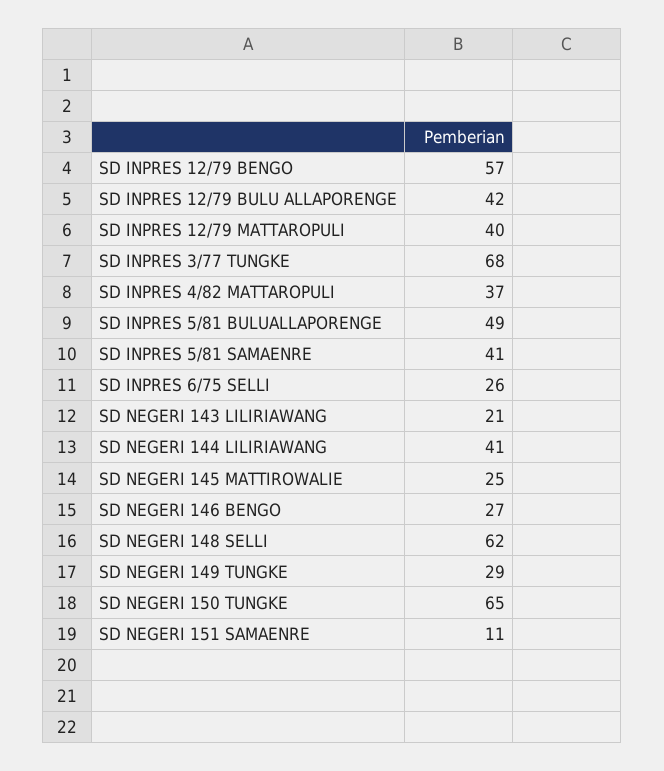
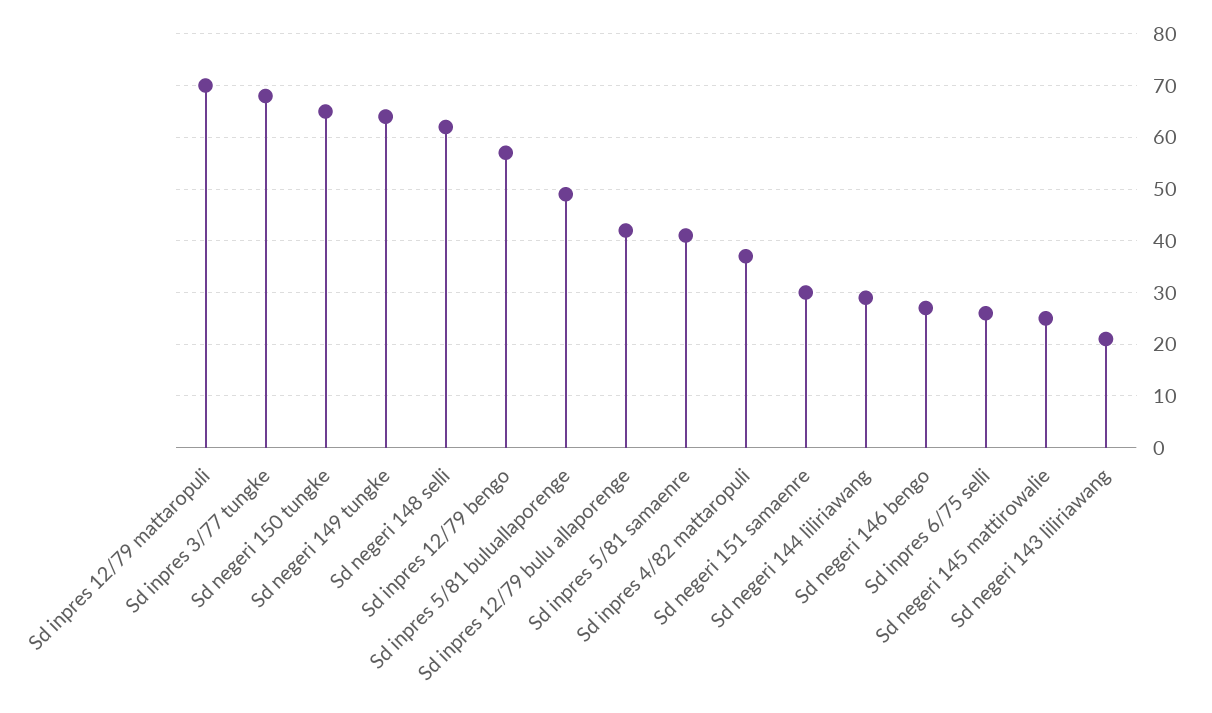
SD INPRES 12/79 MATTAROPULI: 40 -> 70
SD NEGERI 144 LILIRIAWANG: 41 -> 30
SD NEGERI 149 TUNGKE: 29 -> 65
SD NEGERI 151 SAMAENRE: 11 -> 30

